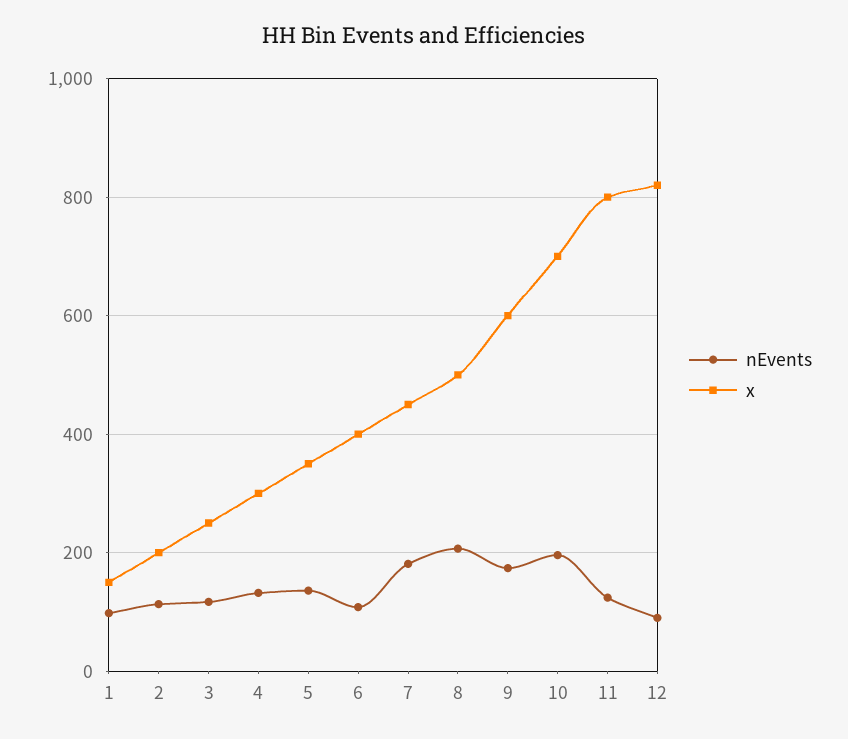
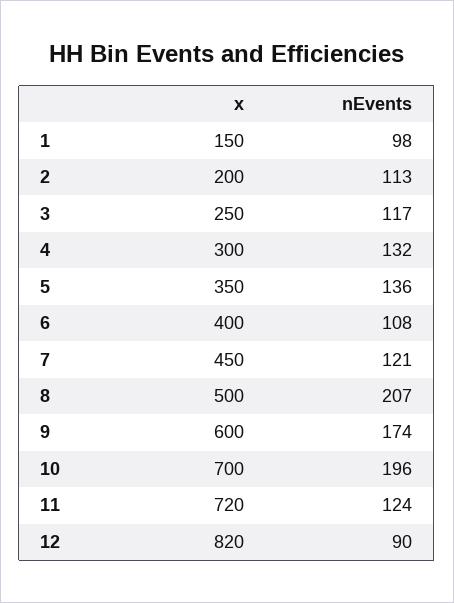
nEvents, 7: 180 -> 121
x, 11: 800 -> 720

